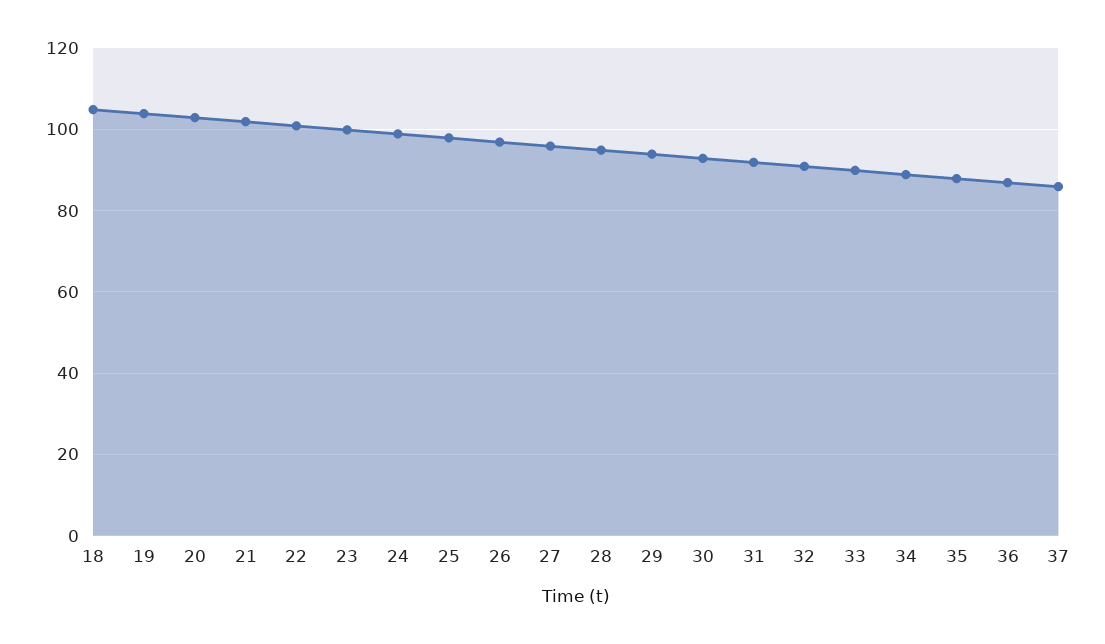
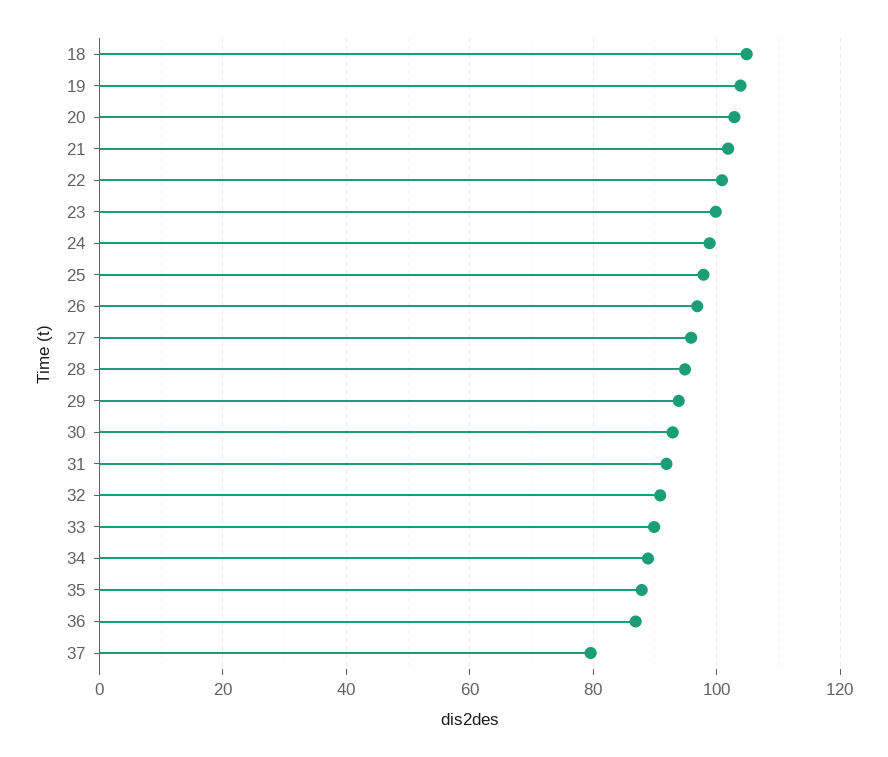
37: 86 -> 80

